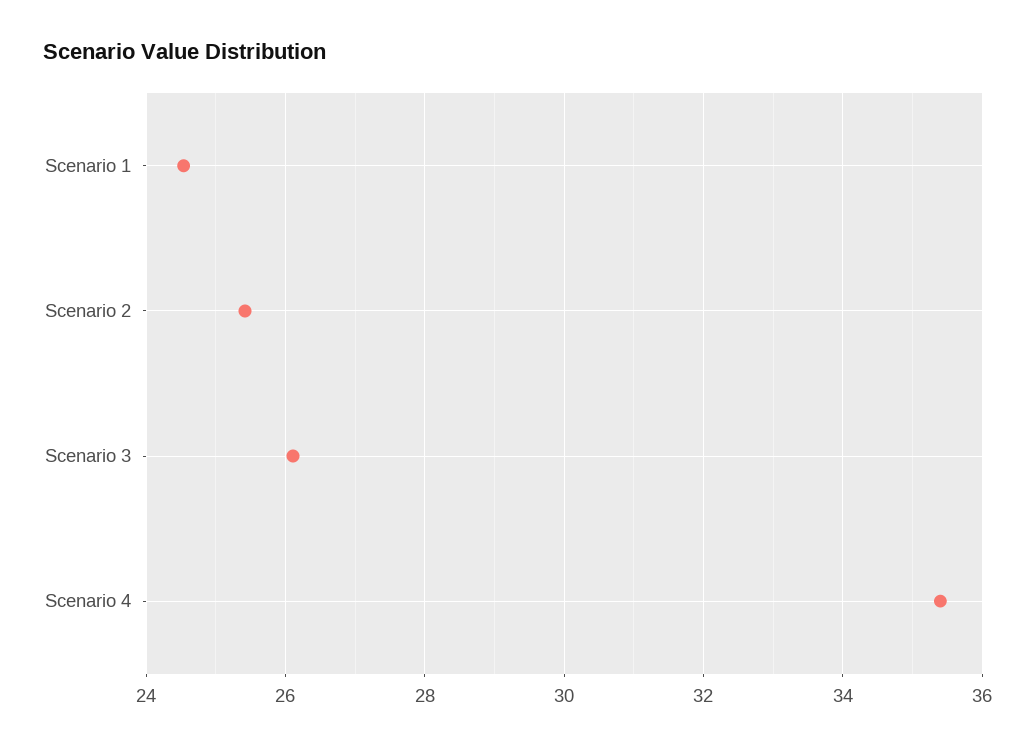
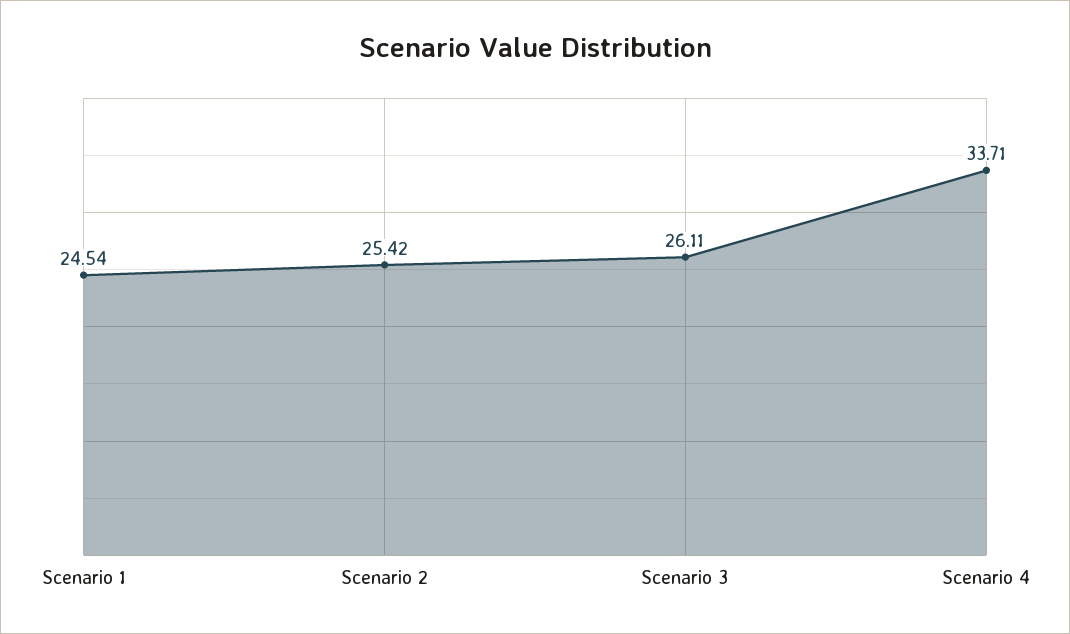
Scenario 4: 35.4 -> 33.71

